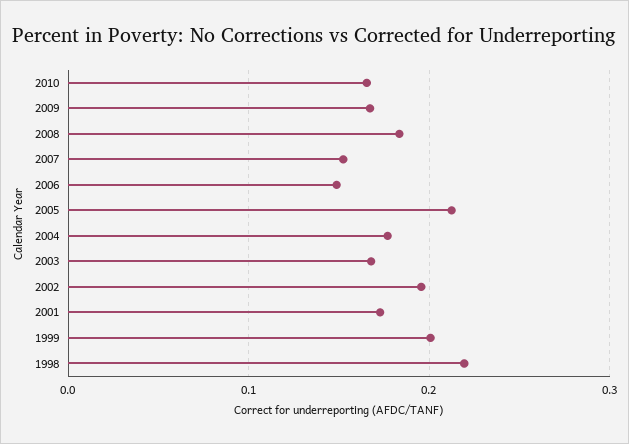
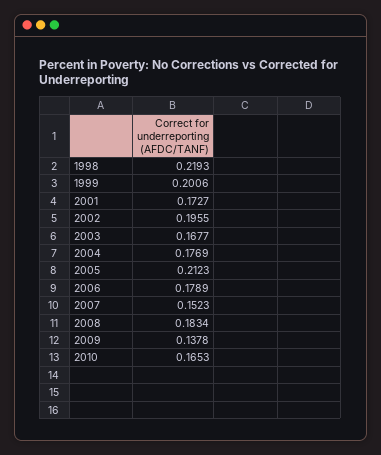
2009: 0.17 -> 0.1378
2006: 0.15 -> 0.1789

